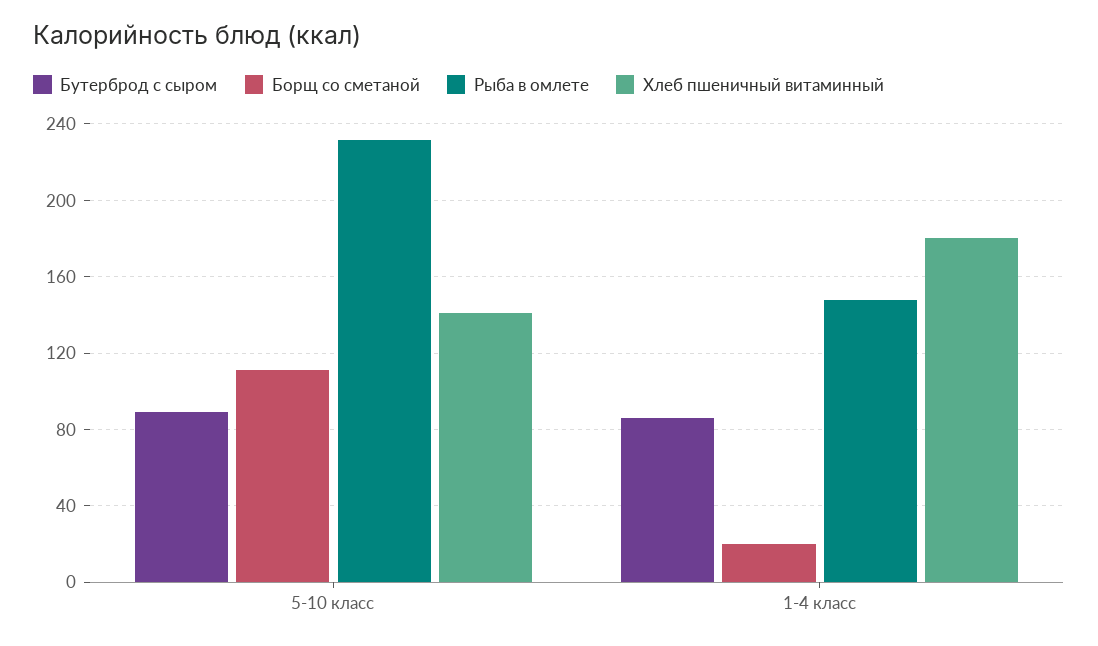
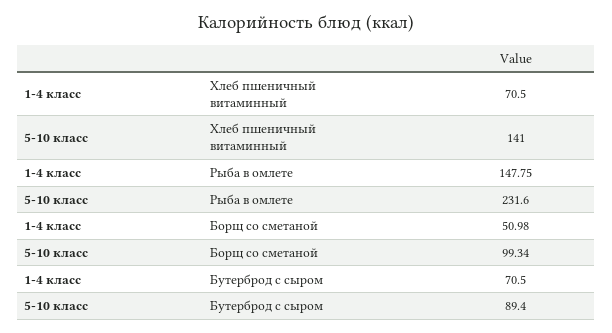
Борщ со сметаной, 5-10 класс: 110 -> 99.34
Бутерброд с сыром, 1-4 класс: 85 -> 70.5
Борщ со сметаной, 1-4 класс: 20 -> 50.98
Хлеб пшеничный витаминный, 1-4 класс: 180 -> 70.5

